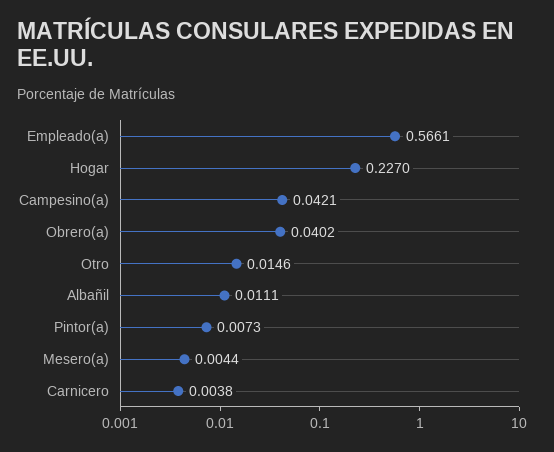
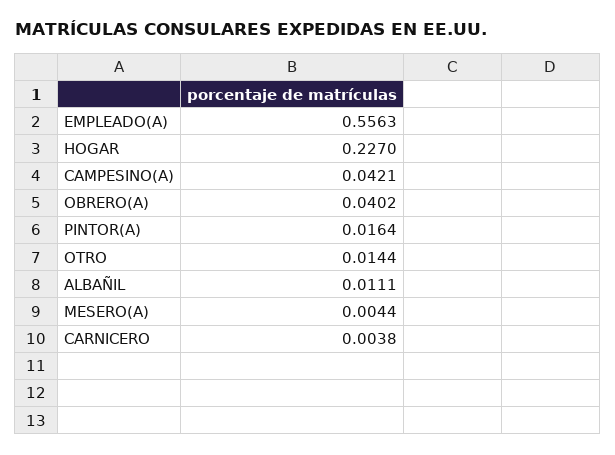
Empleado(a): 0.5661 -> 0.5563
Otro: 0.0146 -> 0.0144
Pintor(a): 0.0073 -> 0.0164

